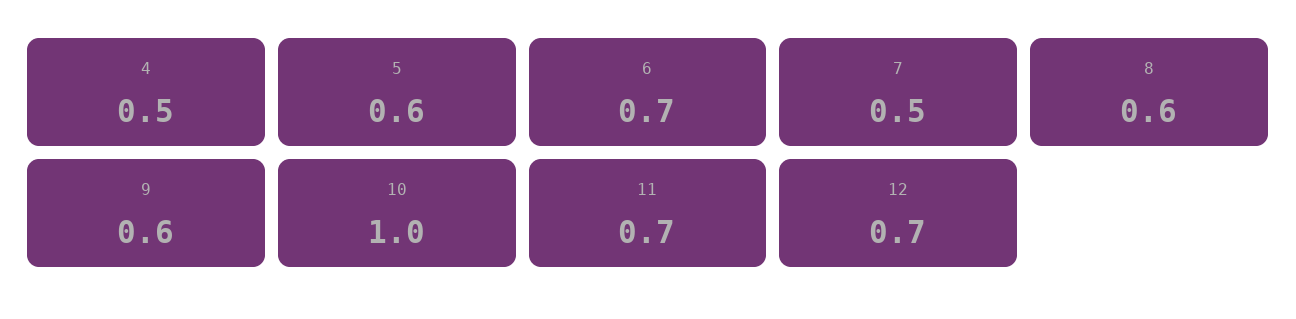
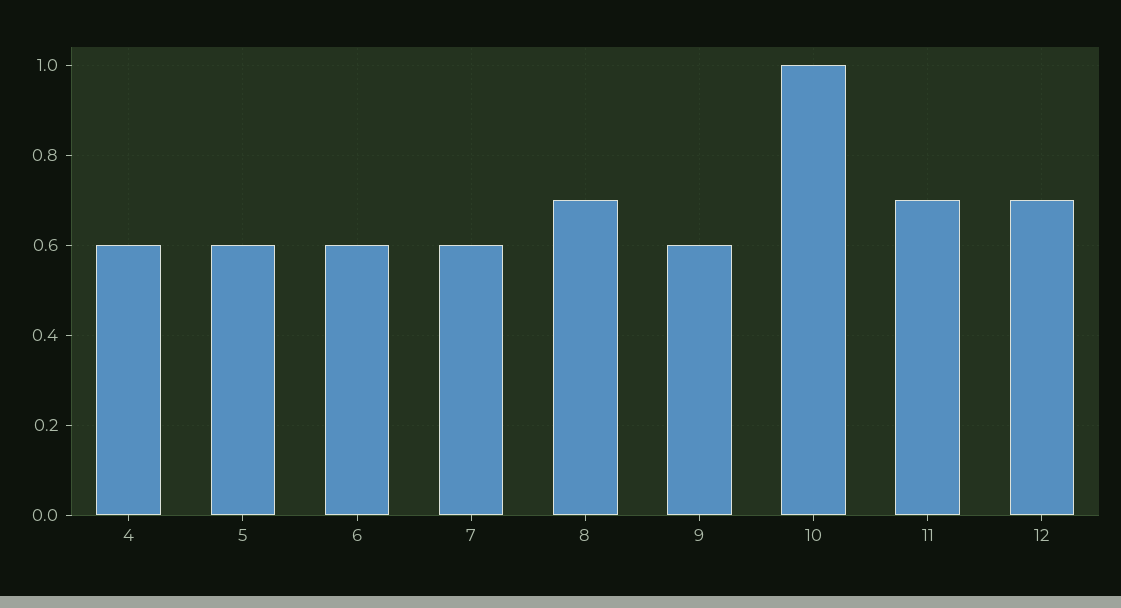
4: 0.5 -> 0.6
6: 0.7 -> 0.6
7: 0.5 -> 0.6
8: 0.6 -> 0.7

